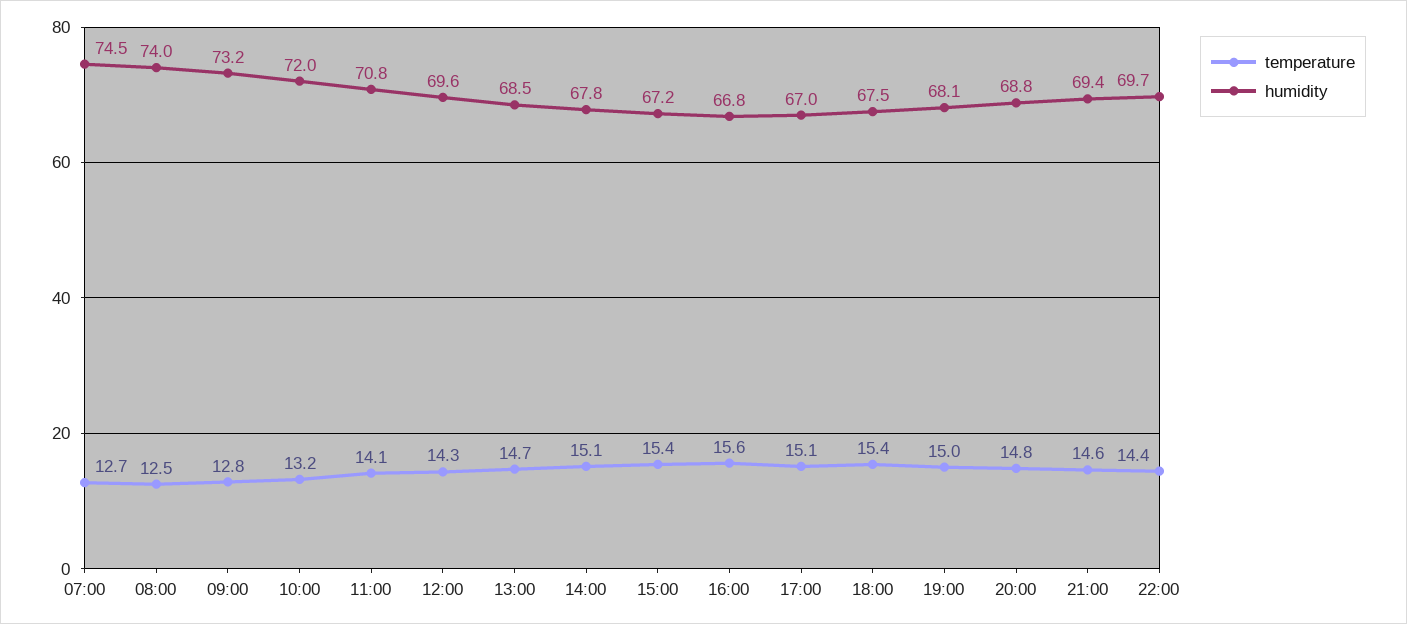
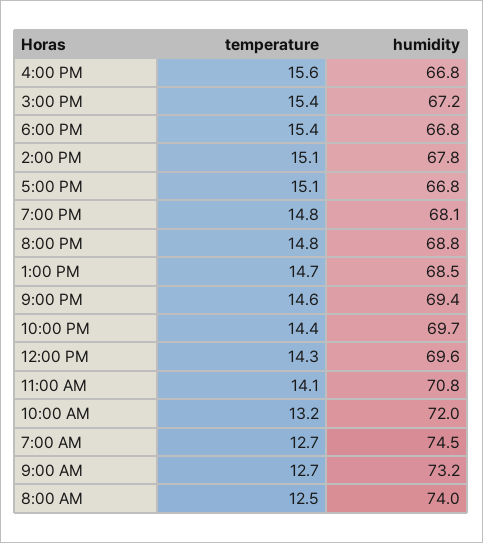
temperature, 09:00: 12.8 -> 12.7
humidity, 17:00: 67 -> 66.8
humidity, 18:00: 67.5 -> 66.8
temperature, 19:00: 15 -> 14.8

